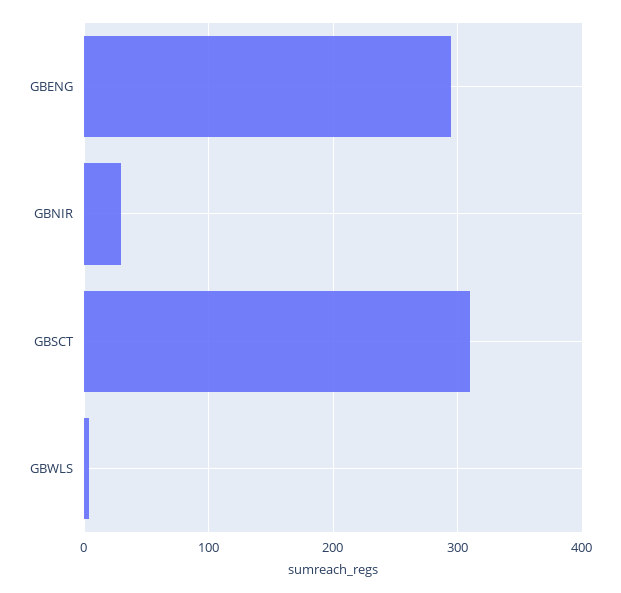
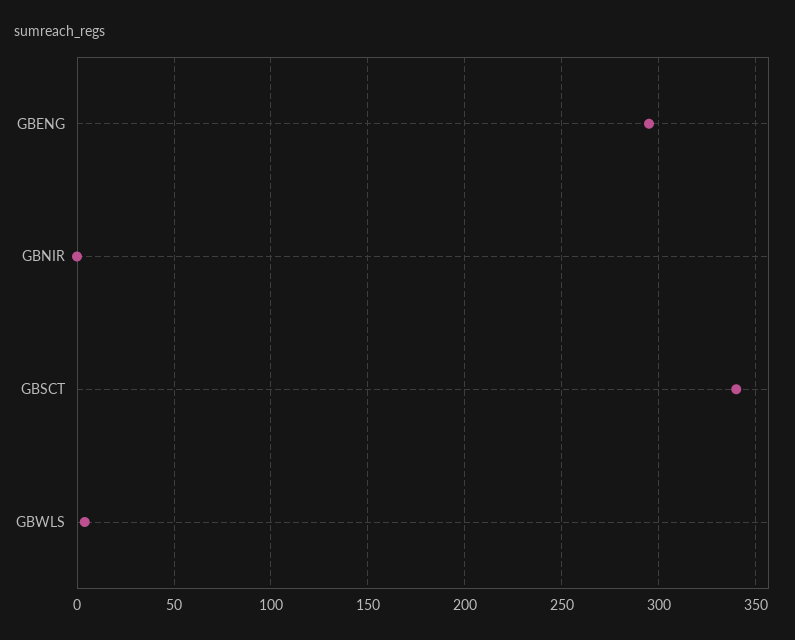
GBNIR: 30 -> 0
GBSCT: 310 -> 340

